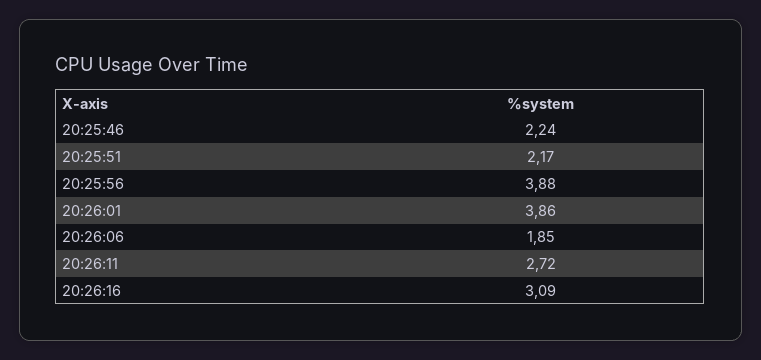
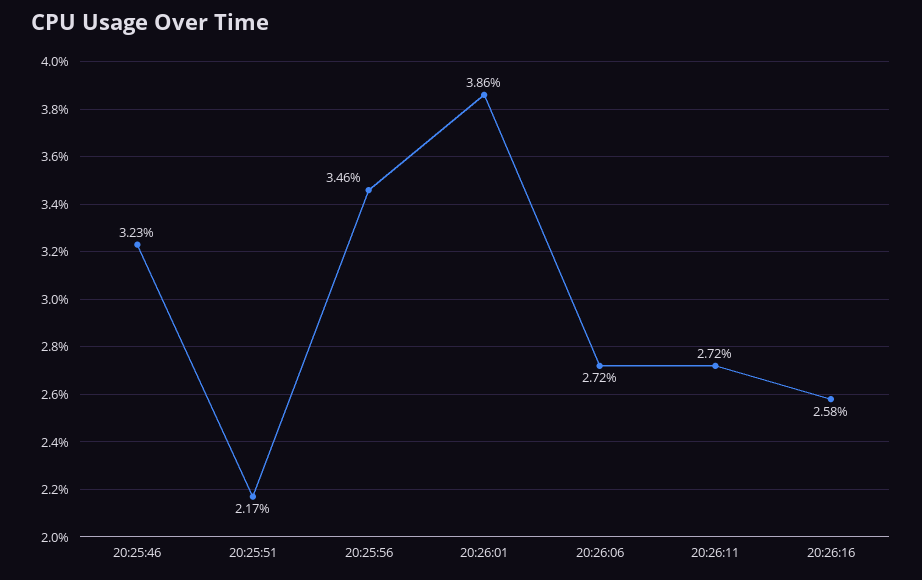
20:25:46: 2.24 -> 3.23
20:25:56: 3.88 -> 3.46
20:26:06: 1.85 -> 2.72
20:26:16: 3.09 -> 2.58

